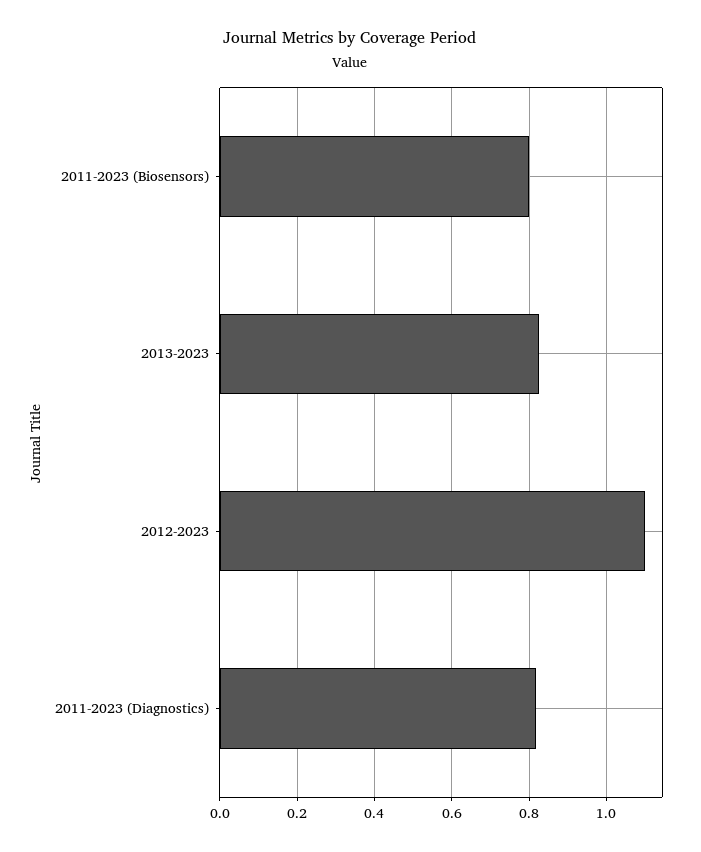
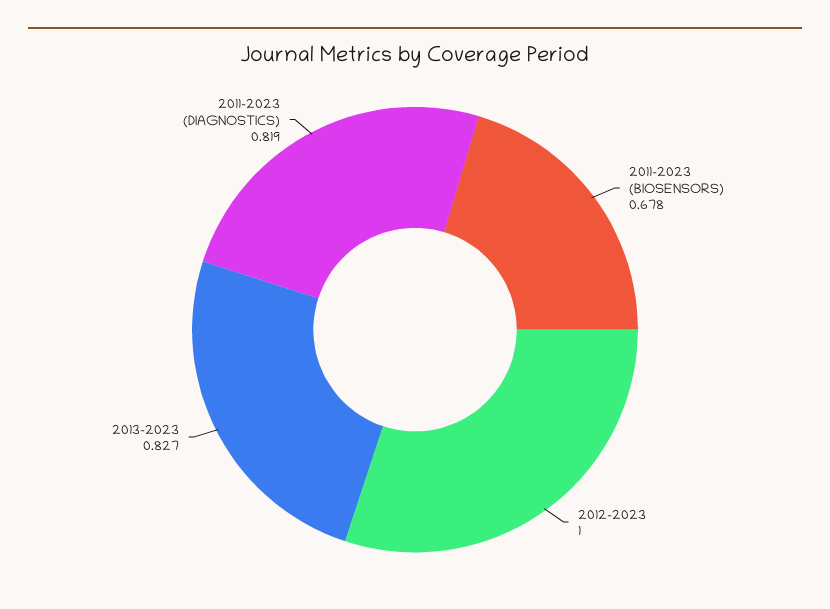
2011-2023 (Biosensors): 0.8 -> 0.678
2012-2023: 1.1 -> 1

